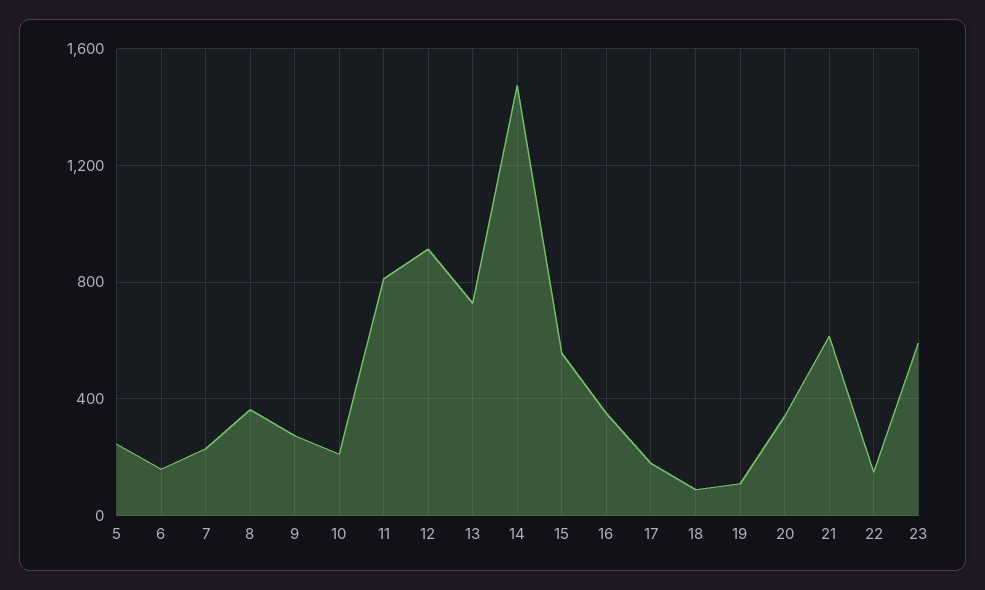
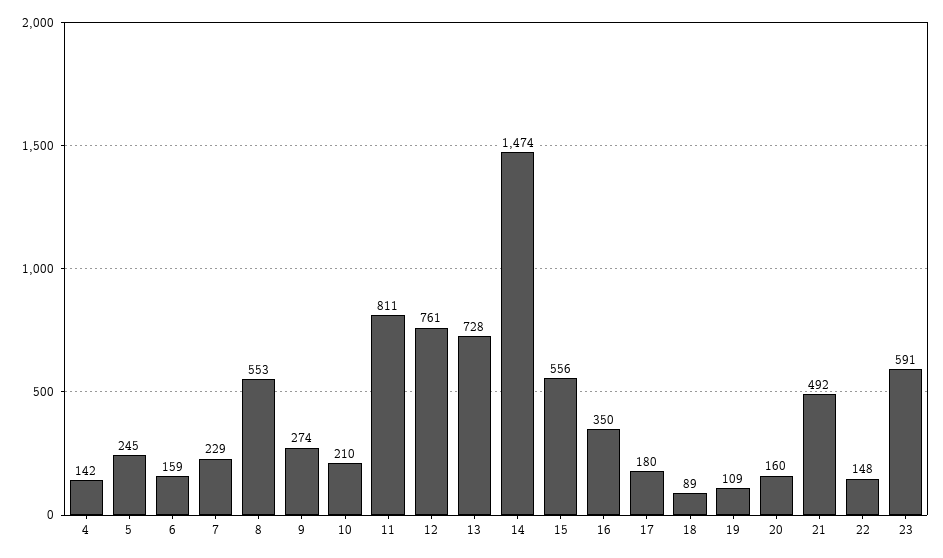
8: 350 -> 553
12: 900 -> 761
20: 350 -> 160
21: 600 -> 492
4: none -> 142

